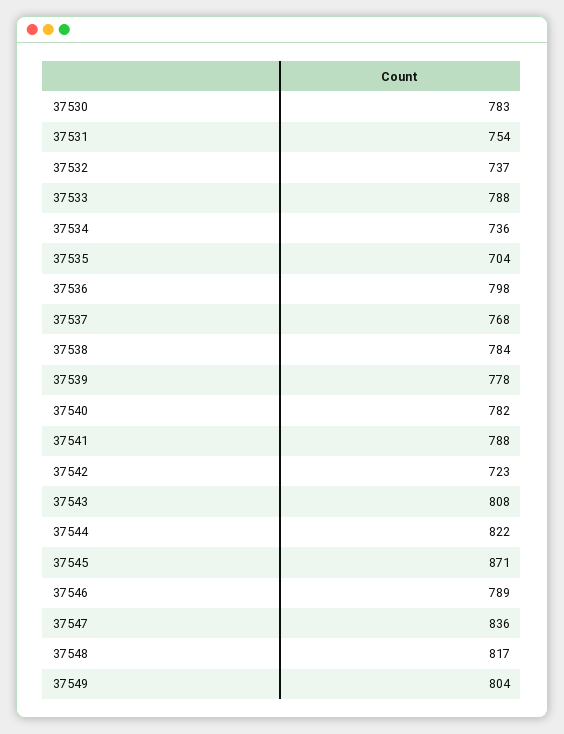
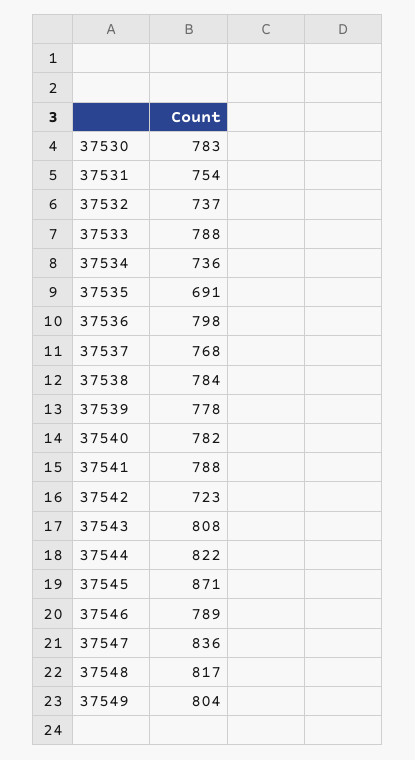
37535: 704 -> 691

